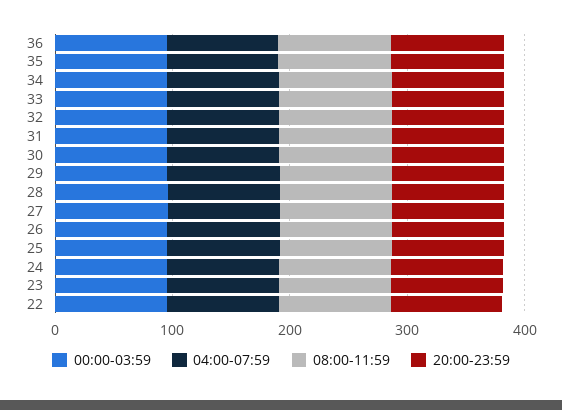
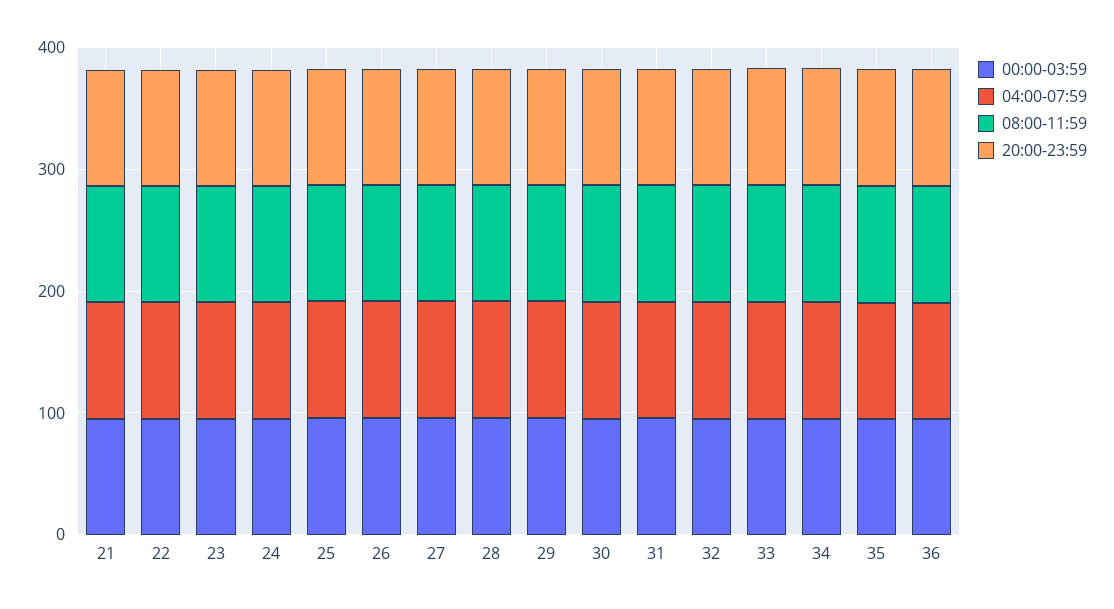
00:00-03:59, 21: none -> 100
04:00-07:59, 21: none -> 100
08:00-11:59, 21: none -> 100
20:00-23:59, 21: none -> 100

